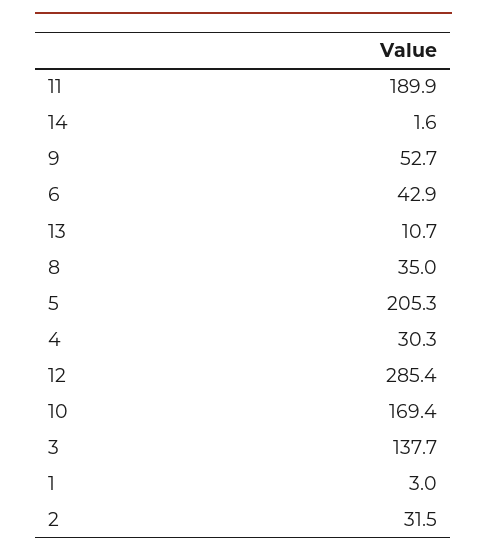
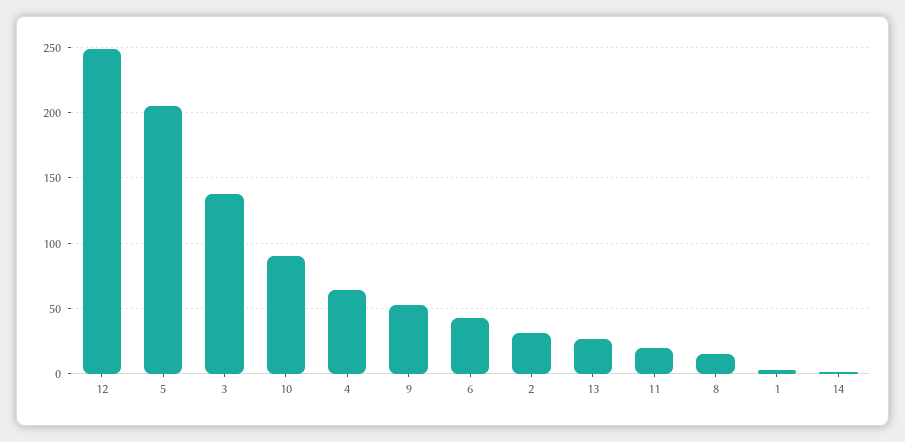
11: 189.9 -> 20
13: 10.7 -> 25
8: 35 -> 15
4: 30.3 -> 65
12: 285.4 -> 250
10: 169.4 -> 90

